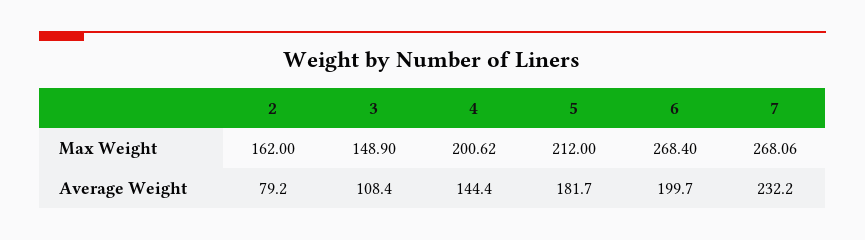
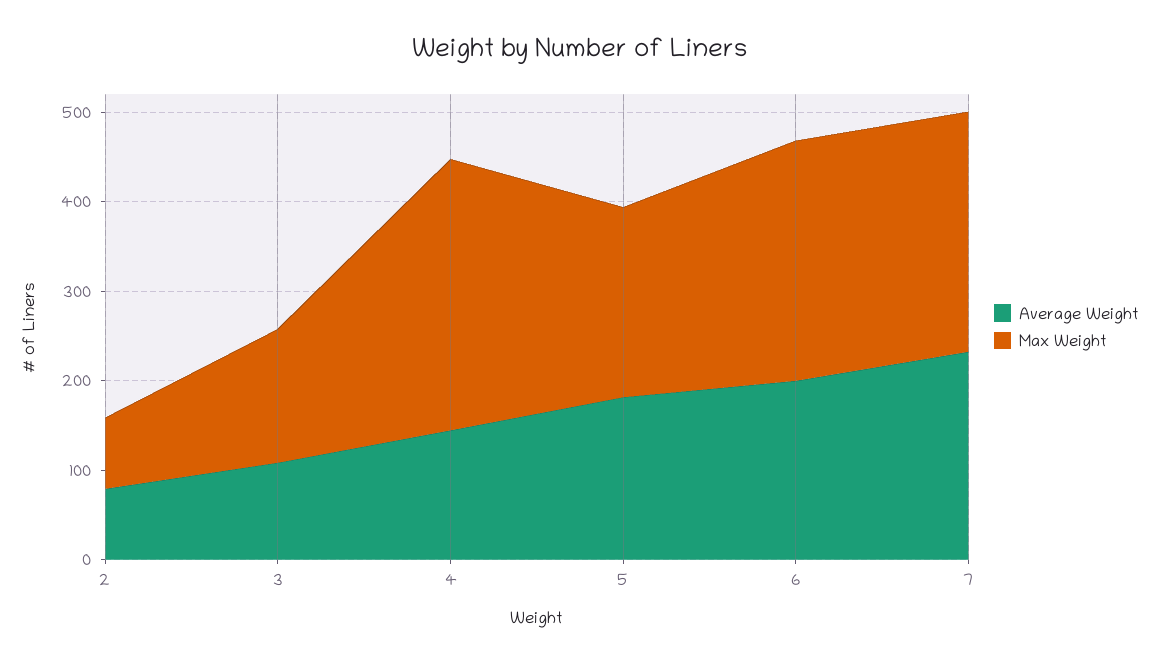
Max Weight, 2: 162 -> 80
Max Weight, 4: 200.62 -> 300

